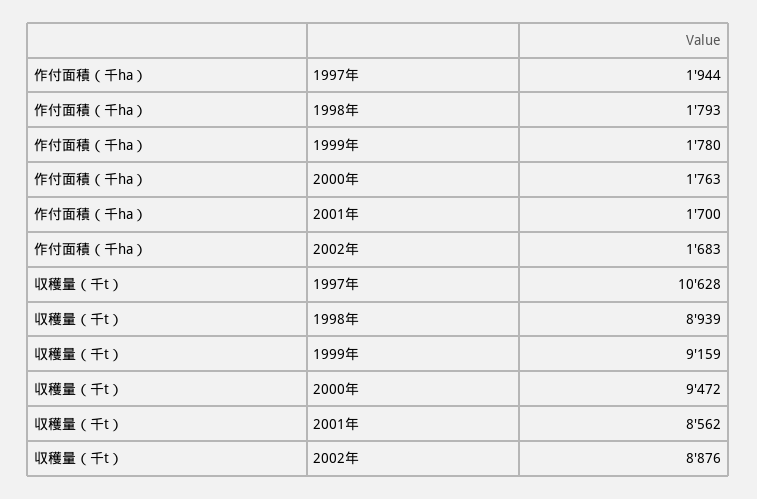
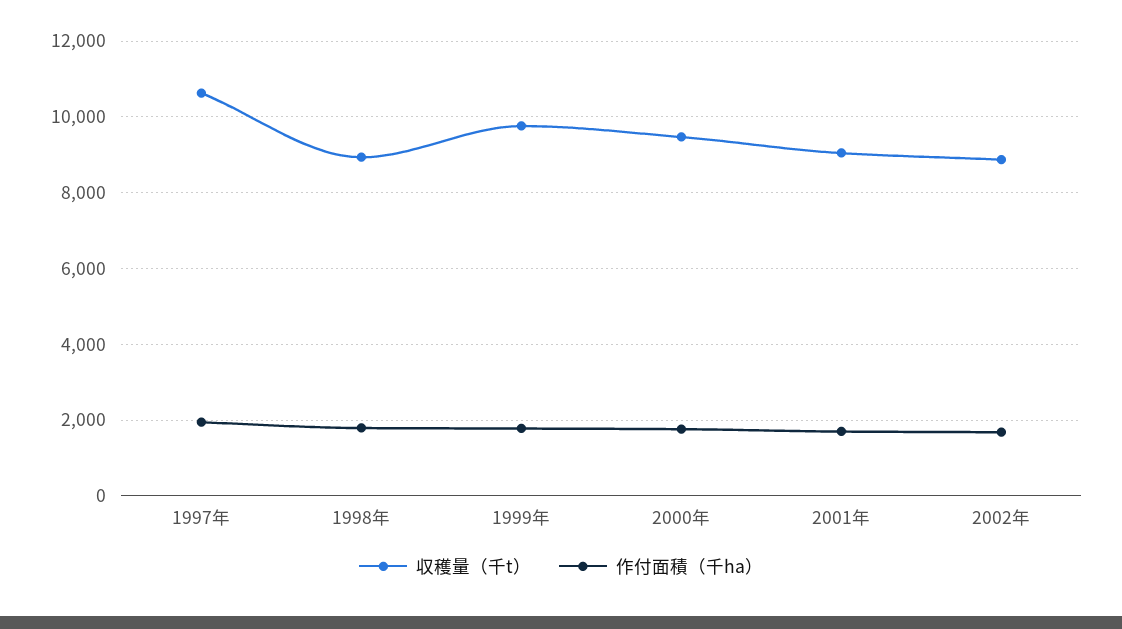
収穫量（千t）, 1999年: 9159 -> 9800
収穫量（千t）, 2001年: 8562 -> 9000

